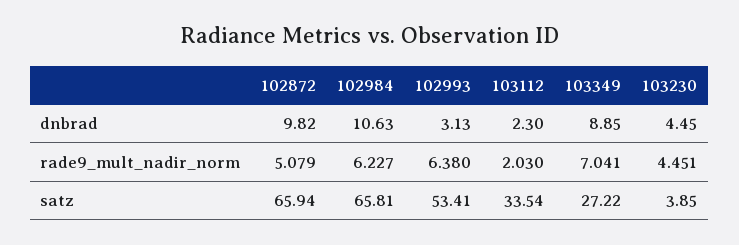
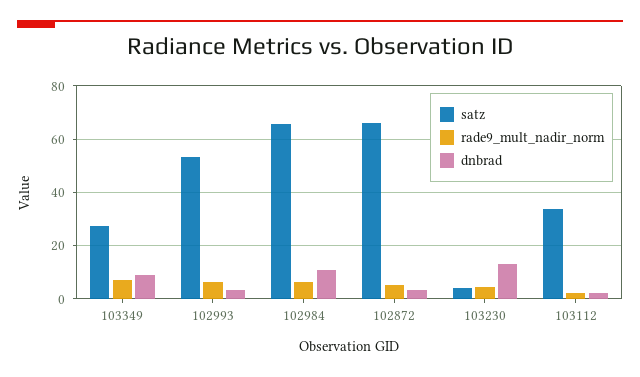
dnbrad, 102872: 9.82 -> 2.5
dnbrad, 103230: 4.45 -> 12.5

